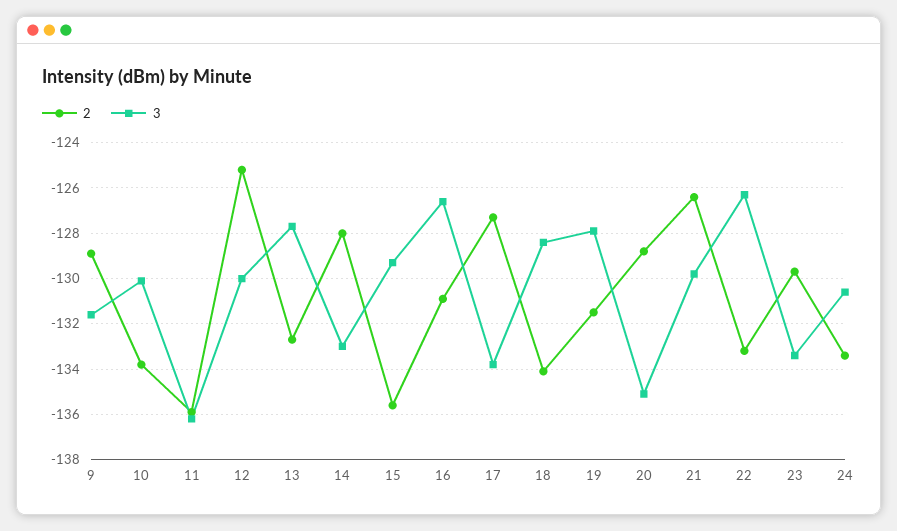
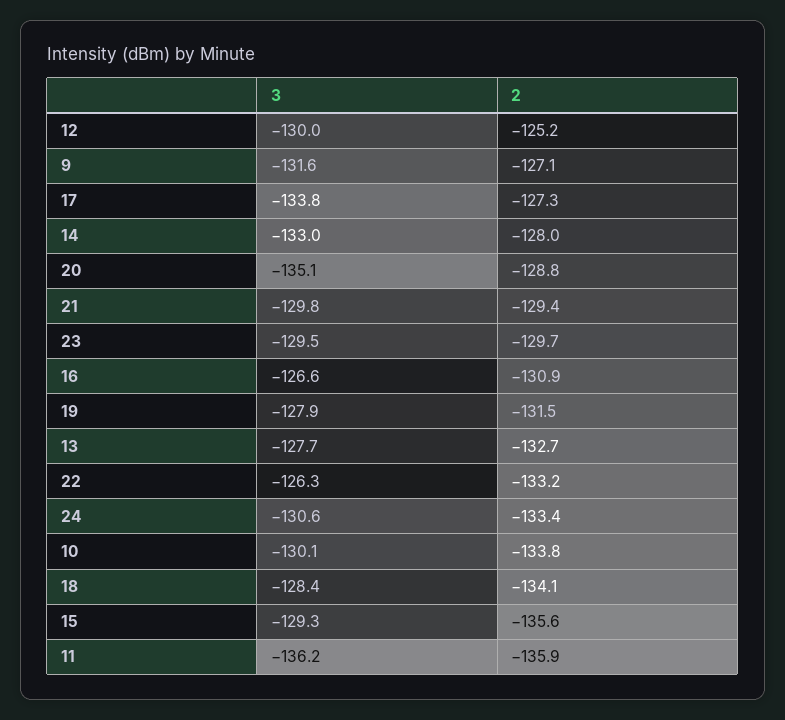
2, 9: -129 -> -127.1
2, 21: -126.5 -> -129.4
3, 23: -133.5 -> -129.5

